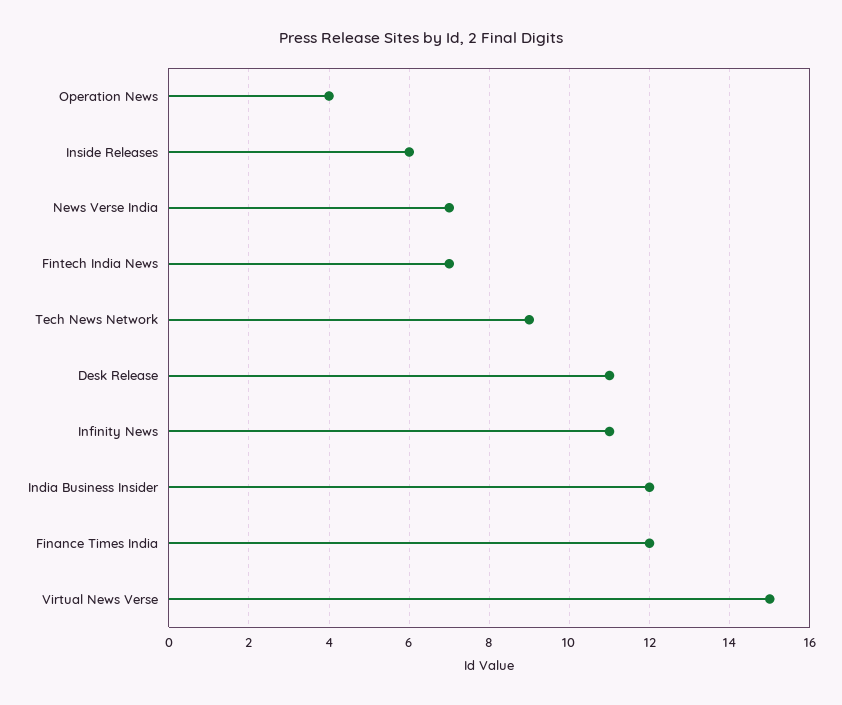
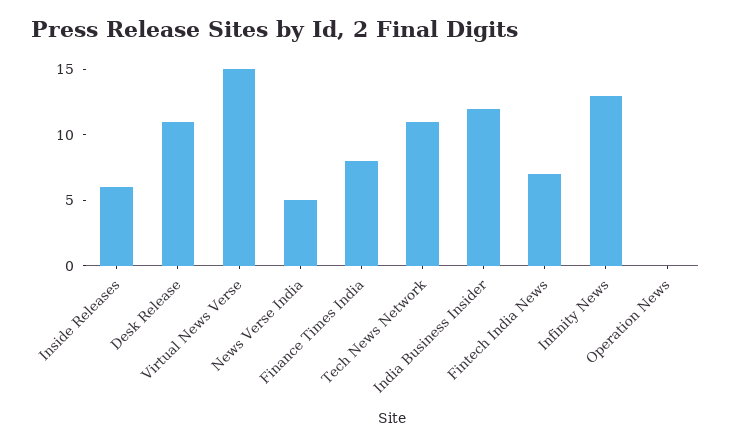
Operation News: 4 -> 0
News Verse India: 7 -> 5
Tech News Network: 9 -> 11
Infinity News: 11 -> 13
Finance Times India: 12 -> 8

